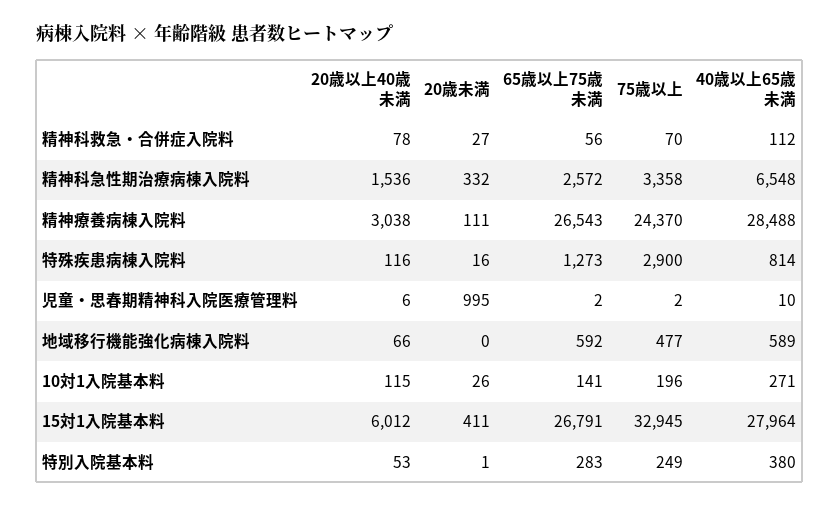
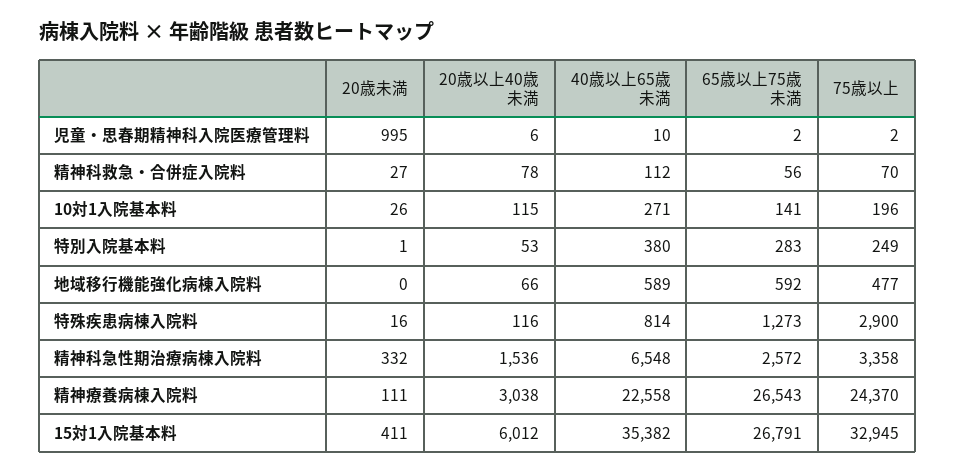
40歳以上65歳未満, 精神療養病棟入院料: 28488 -> 22558
40歳以上65歳未満, 15対1入院基本料: 27964 -> 35382

